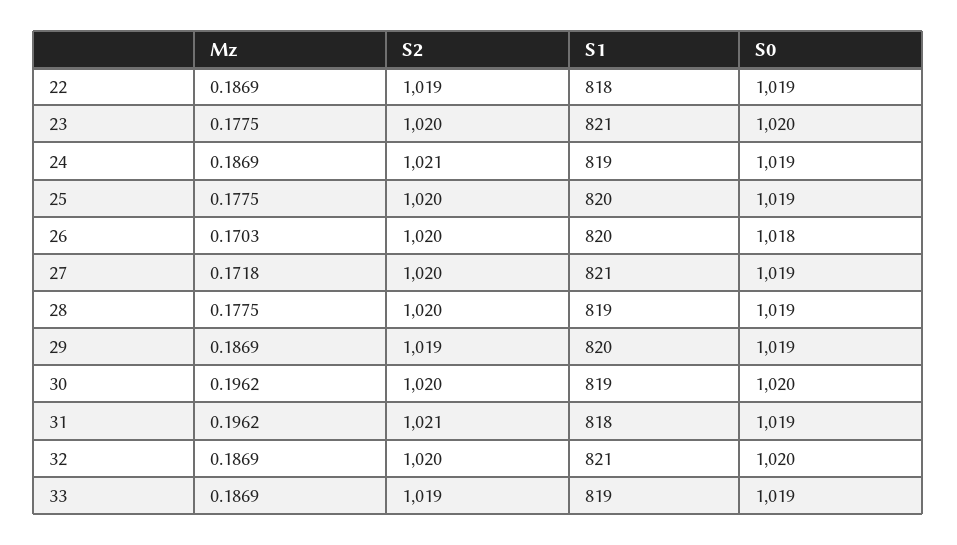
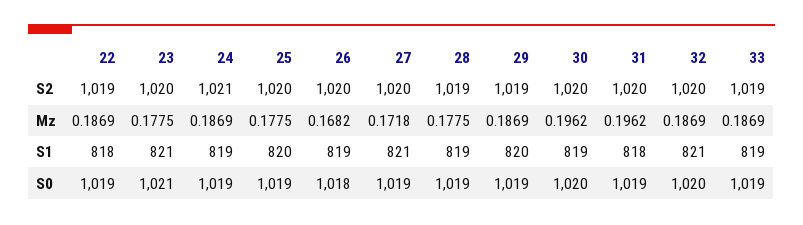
S0, 23: 1020 -> 1021
Mz, 26: 0.1703 -> 0.1682
S1, 26: 820 -> 819
S2, 28: 1020 -> 1019
S2, 31: 1021 -> 1020

